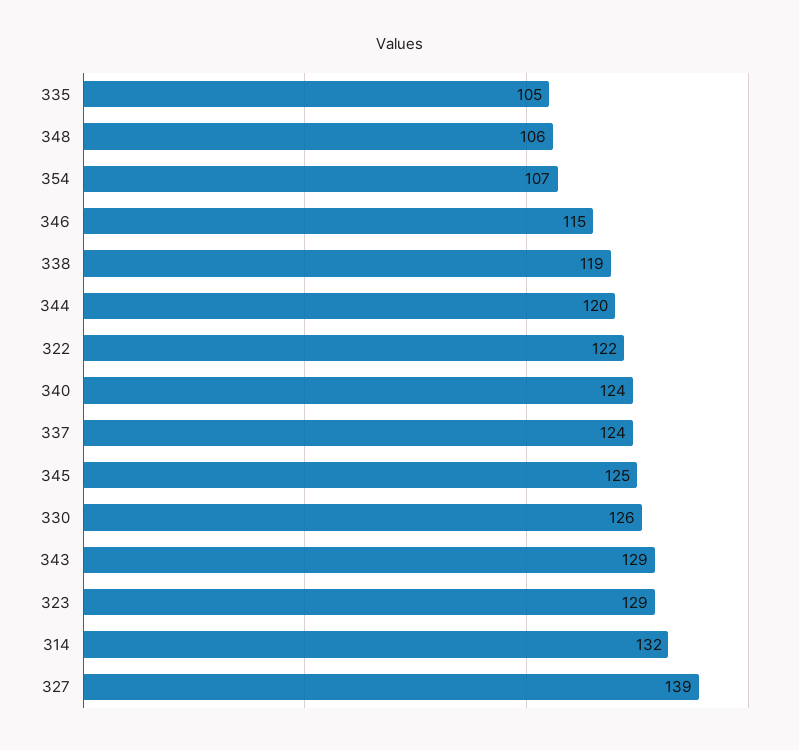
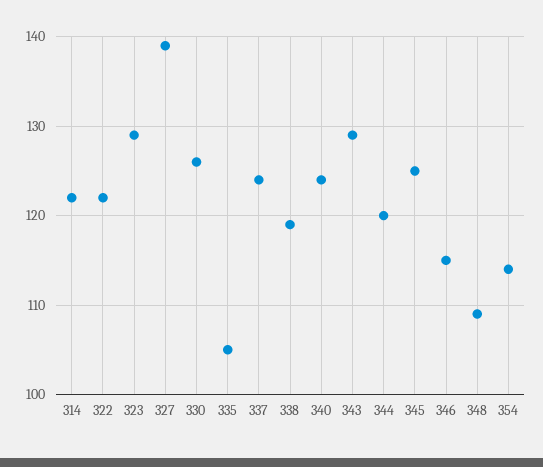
348: 106 -> 109
354: 107 -> 114
314: 132 -> 122

